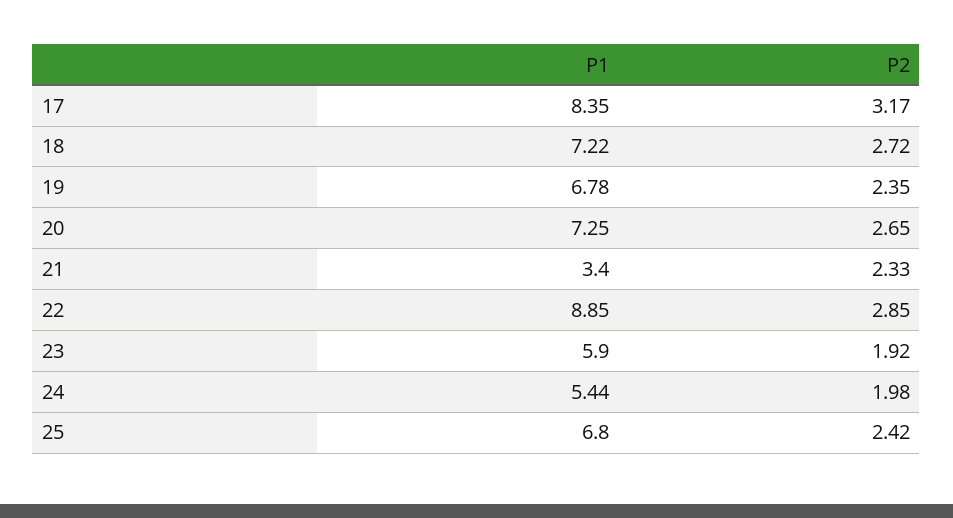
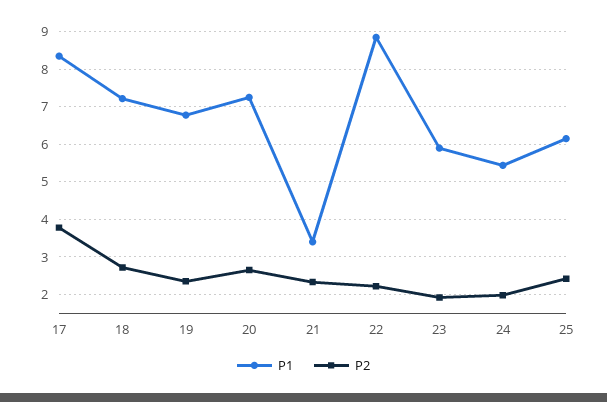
P2, 17: 3.17 -> 3.8
P2, 22: 2.85 -> 2.2
P1, 25: 6.8 -> 6.2

